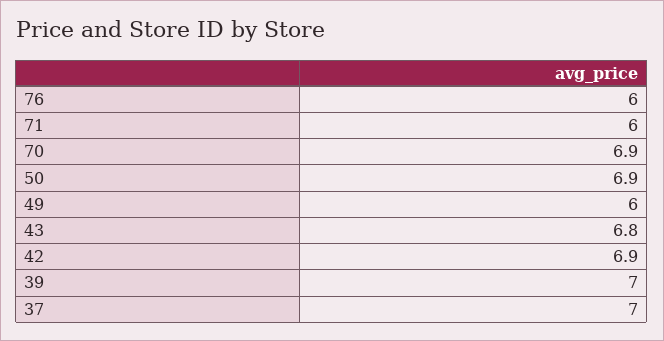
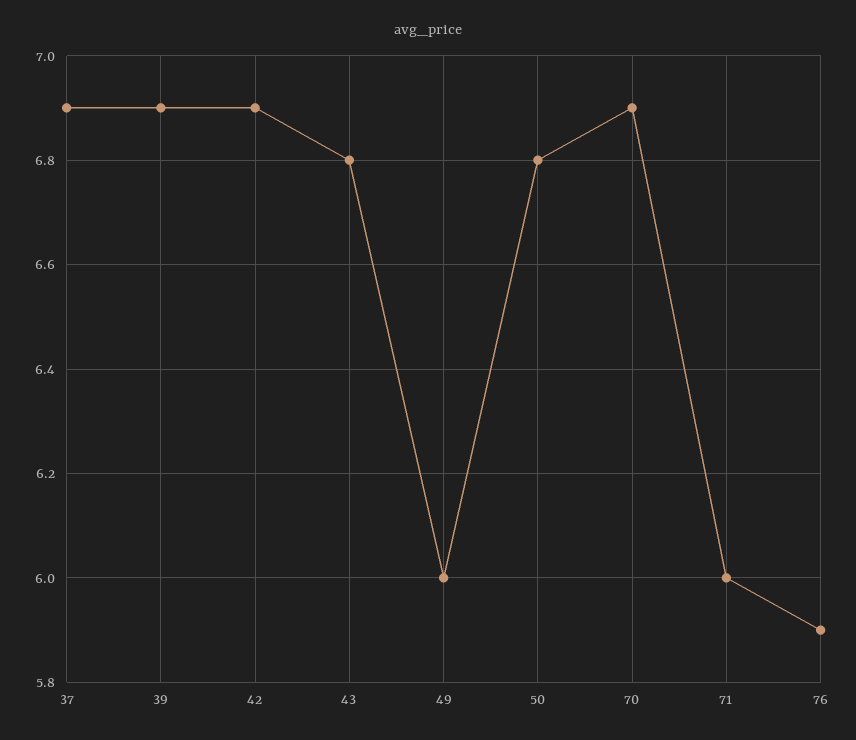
76: 6 -> 5.9
50: 6.9 -> 6.8
39: 7 -> 6.9
37: 7 -> 6.9

